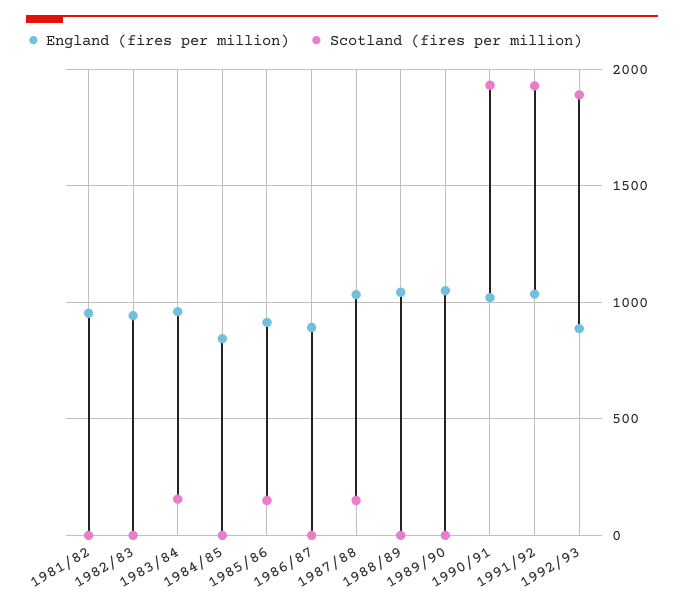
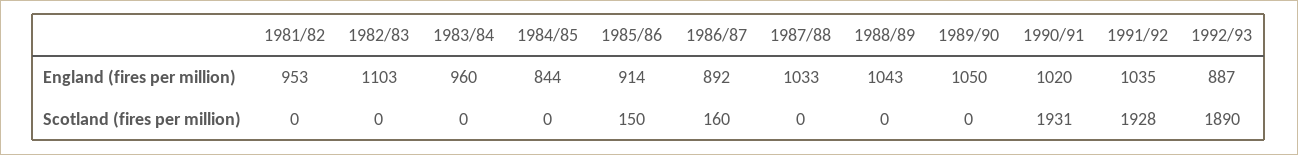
England (fires per million), 1982/83: 950 -> 1103
Scotland (fires per million), 1983/84: 150 -> 0
Scotland (fires per million), 1986/87: 0 -> 160
Scotland (fires per million), 1987/88: 150 -> 0

